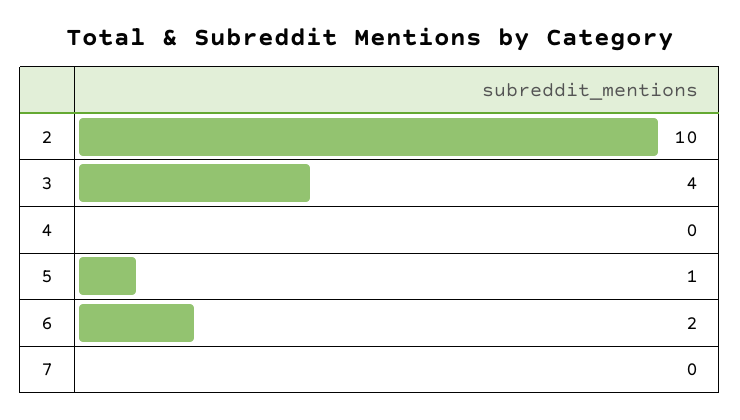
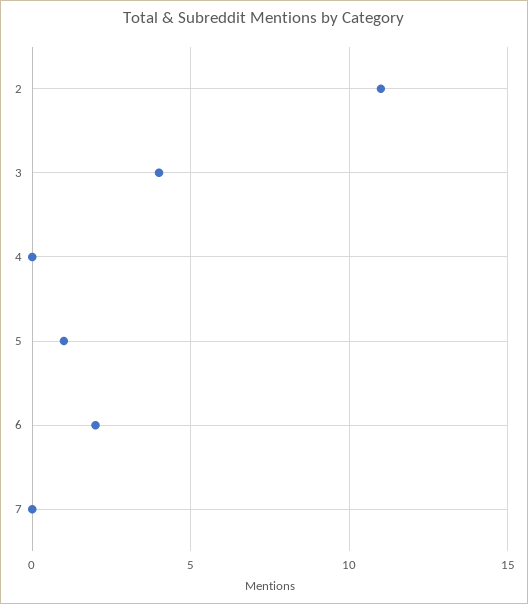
2: 10 -> 11

